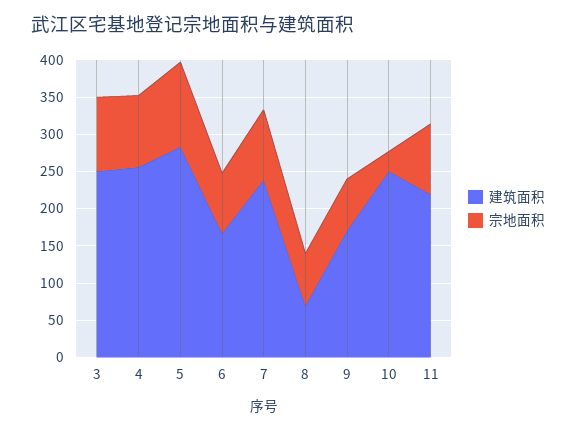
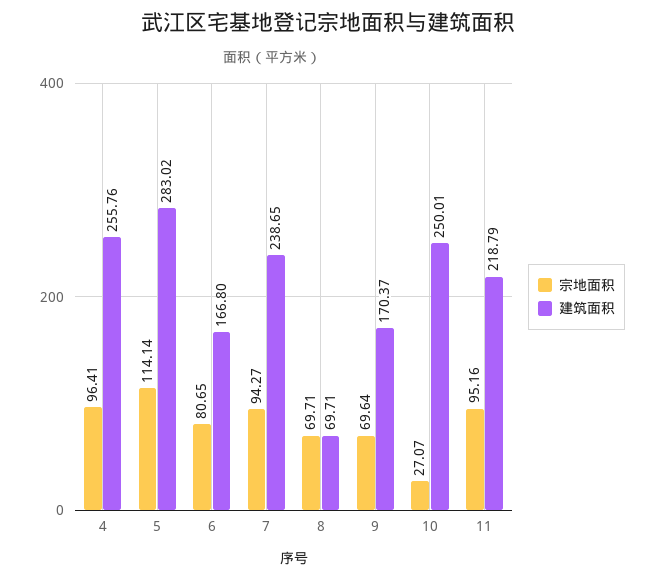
建筑面积, 3: 250 -> none
宗地面积, 3: 100 -> none

